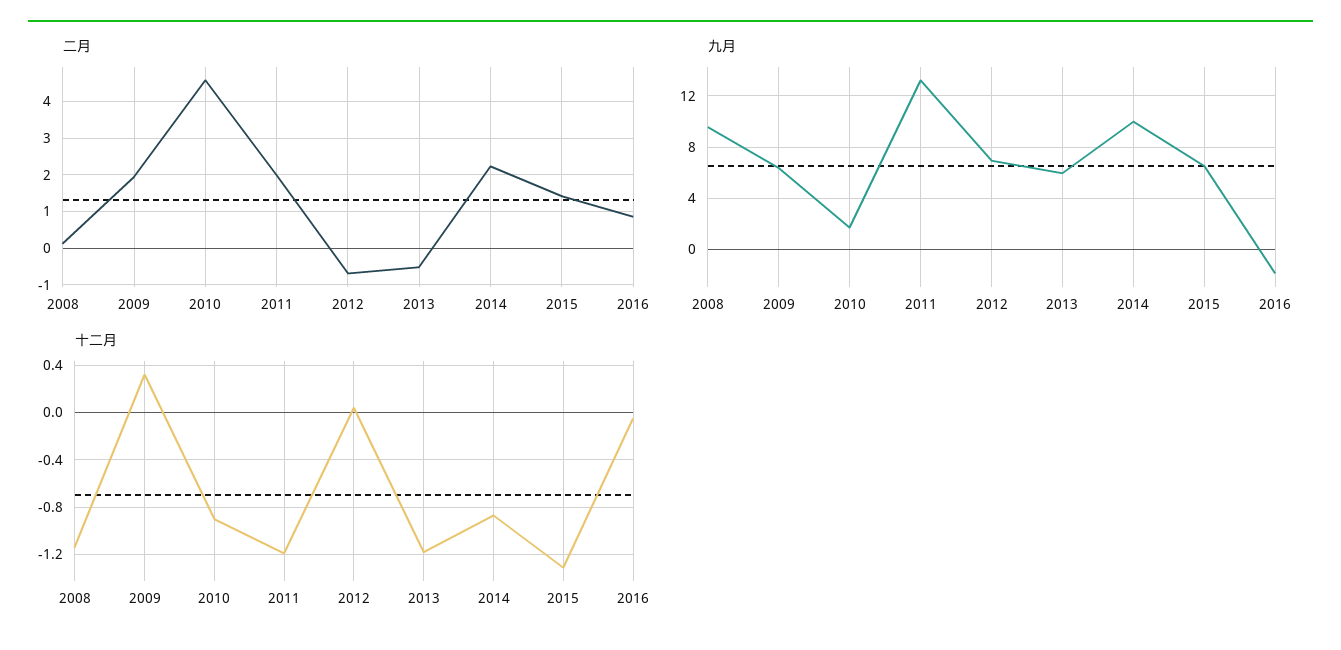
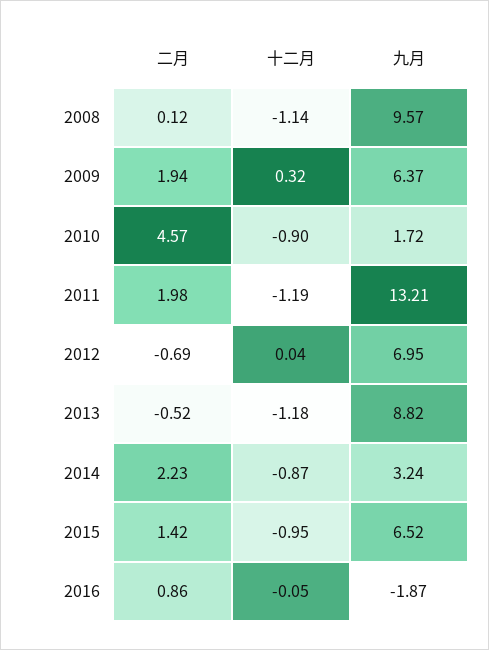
九月, 2013: 6 -> 8.82
九月, 2014: 10 -> 3.24
十二月, 2015: -1.3 -> -0.95

